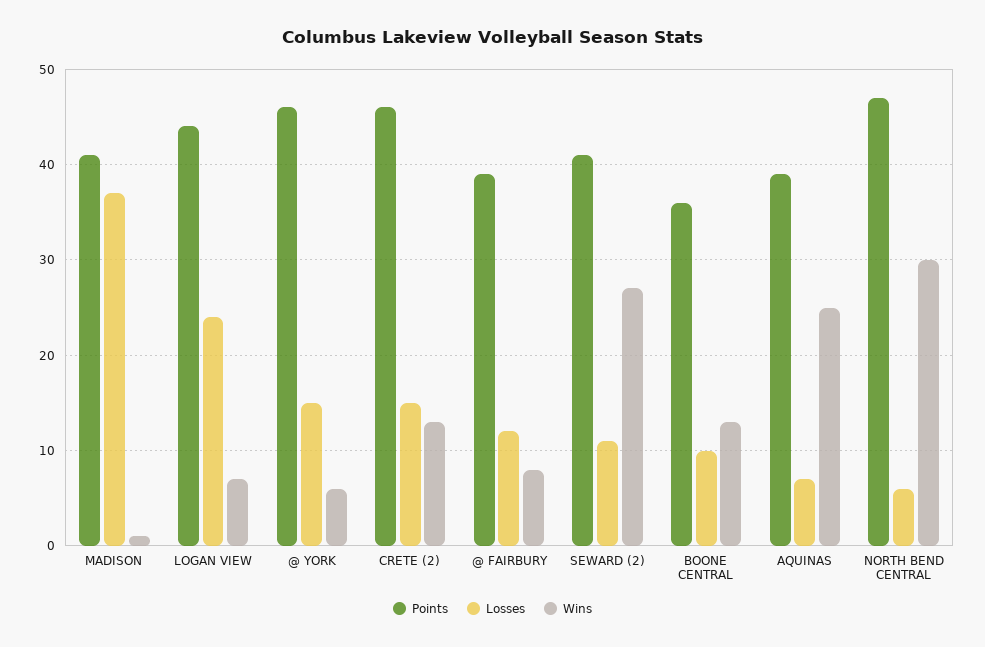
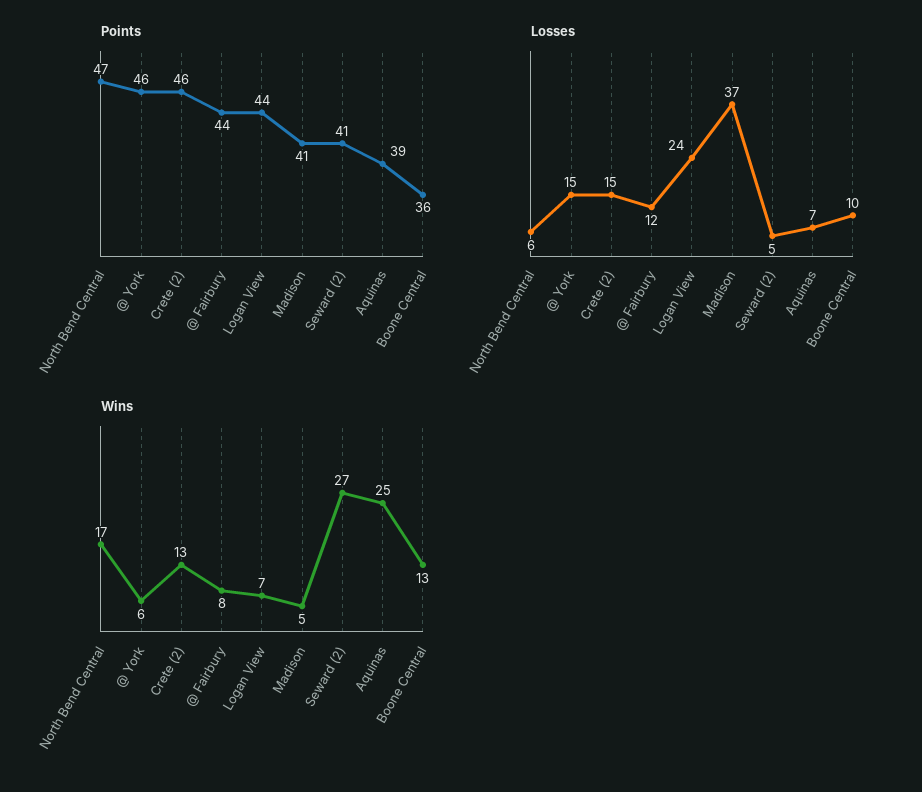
Wins, MADISON: 1 -> 5
Points, @ FAIRBURY: 39 -> 44
Losses, SEWARD (2): 11 -> 5
Wins, NORTH BEND CENTRAL: 30 -> 17

